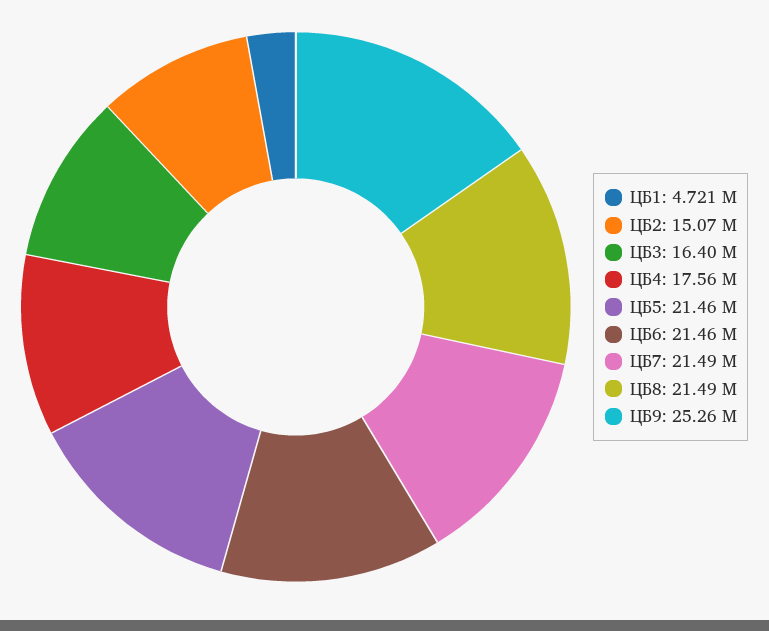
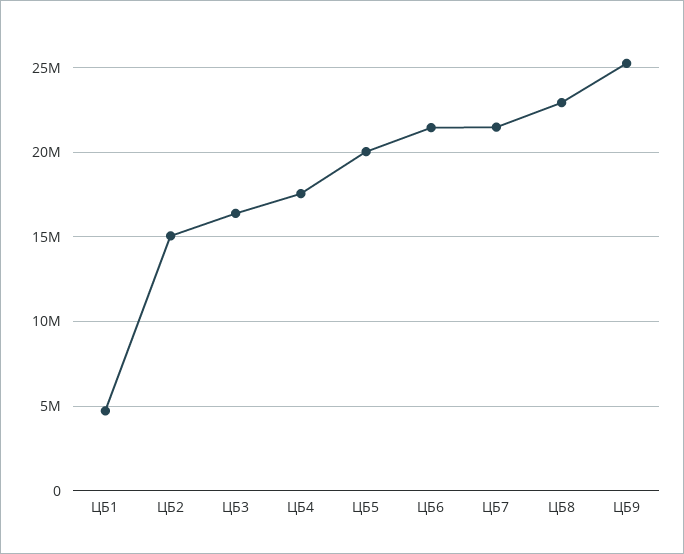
ЦБ5: 21460000 -> 20000000
ЦБ8: 21490000 -> 23000000

